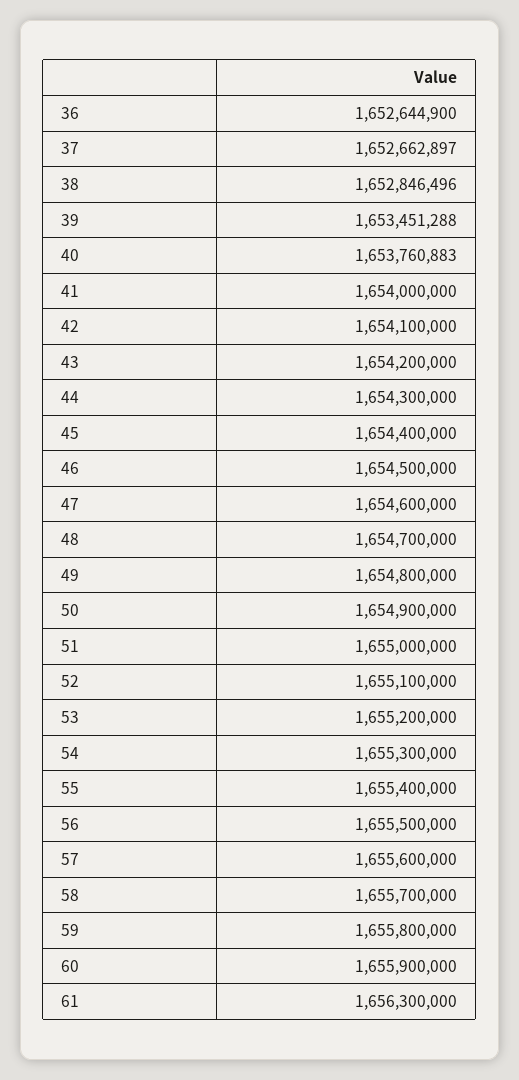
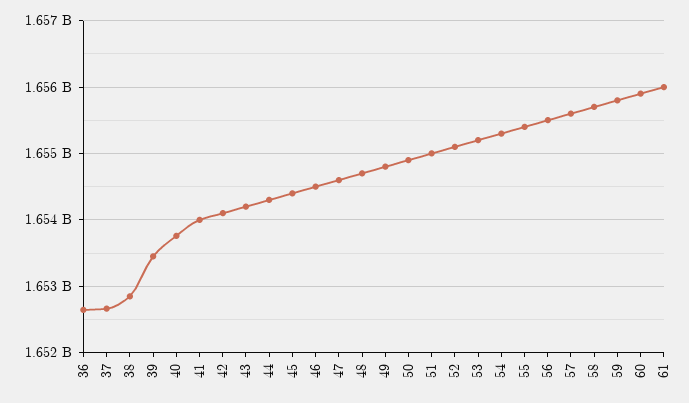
61: 1656300000 -> 1656000000

